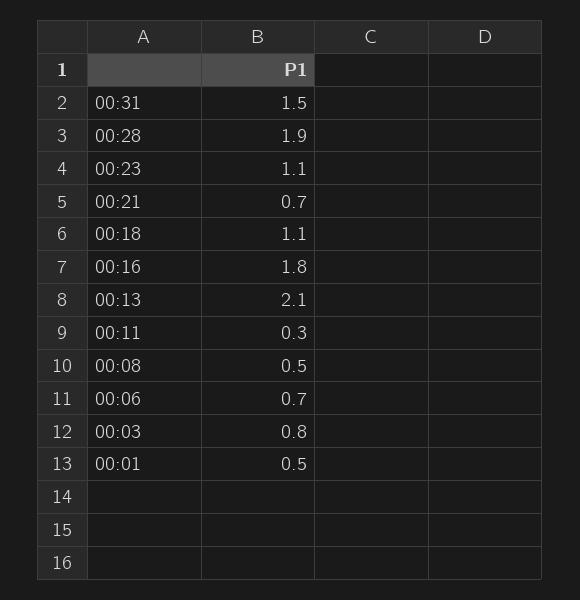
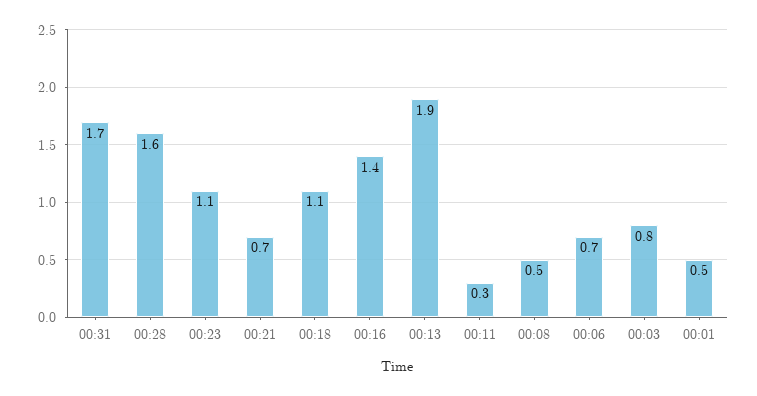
00:31: 1.5 -> 1.7
00:28: 1.9 -> 1.6
00:16: 1.8 -> 1.4
00:13: 2.1 -> 1.9

